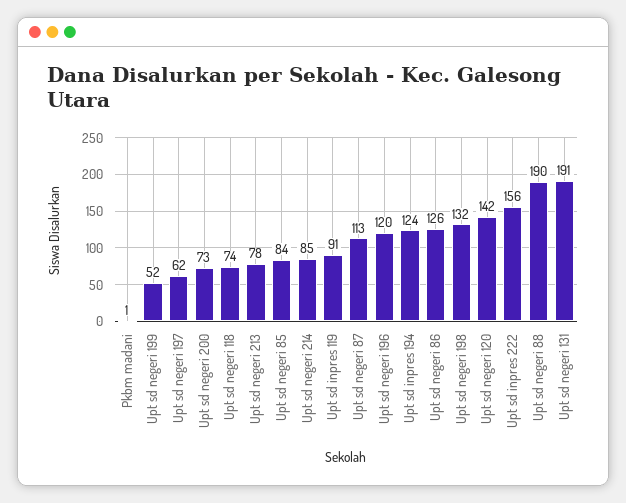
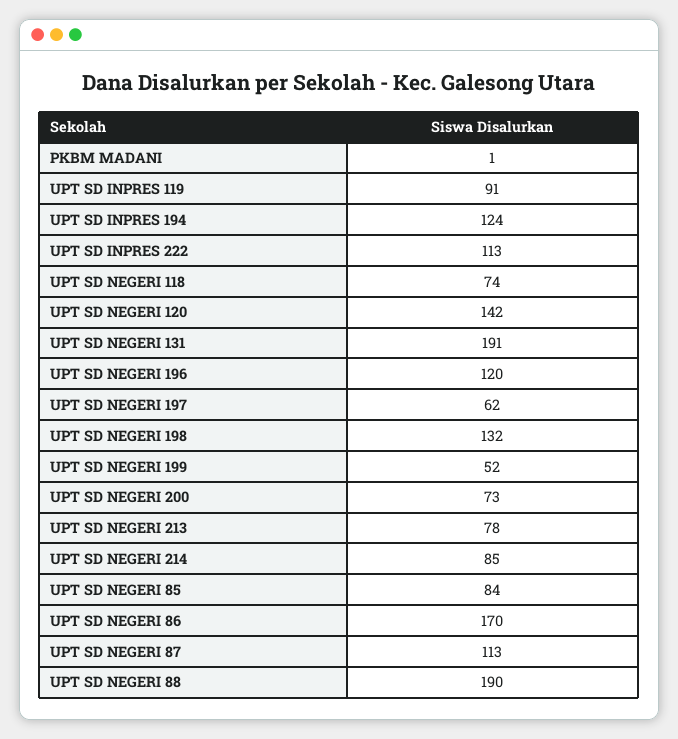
Upt sd negeri 86: 126 -> 170
Upt sd inpres 222: 156 -> 113

